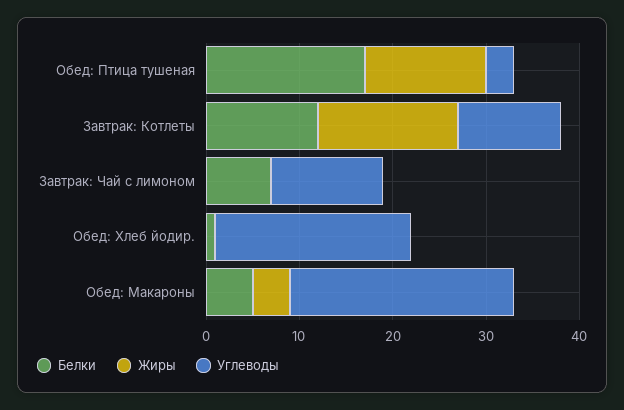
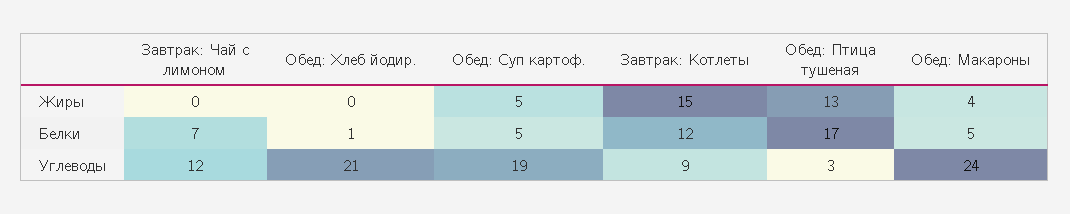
Углеводы, Завтрак: Котлеты: 11 -> 9
Жиры, Обед: Суп картоф.: none -> 5
Белки, Обед: Суп картоф.: none -> 5
Углеводы, Обед: Суп картоф.: none -> 19

